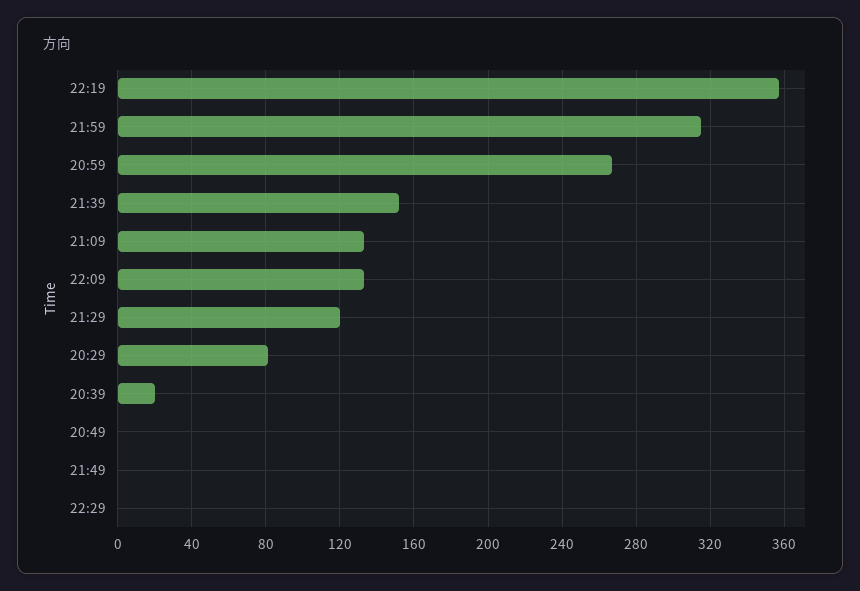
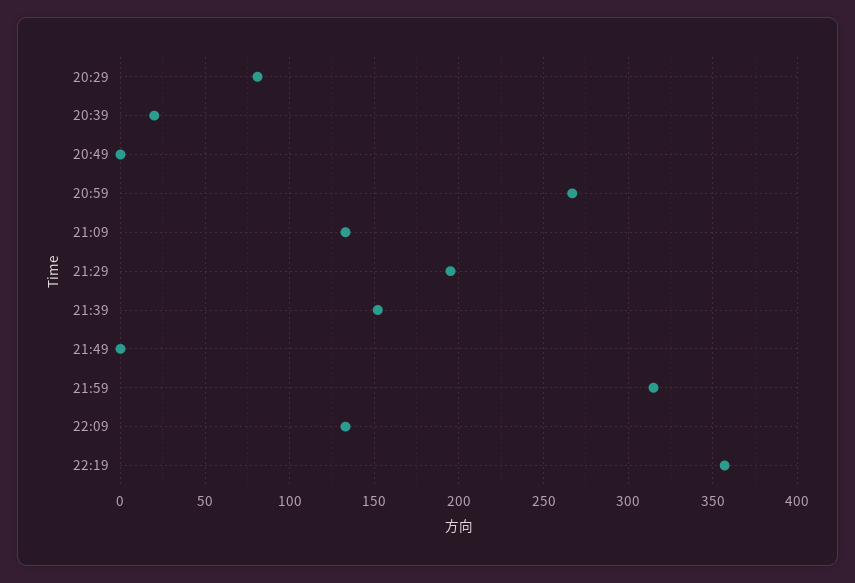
21:29: 120 -> 195
22:29: 0 -> none

